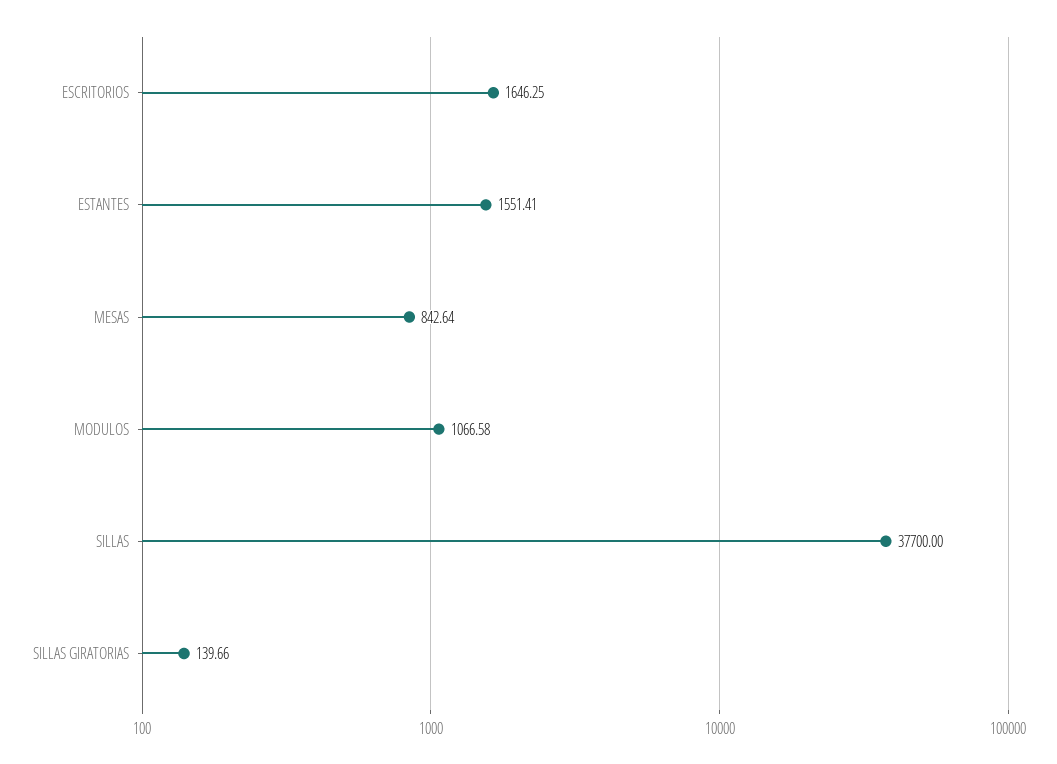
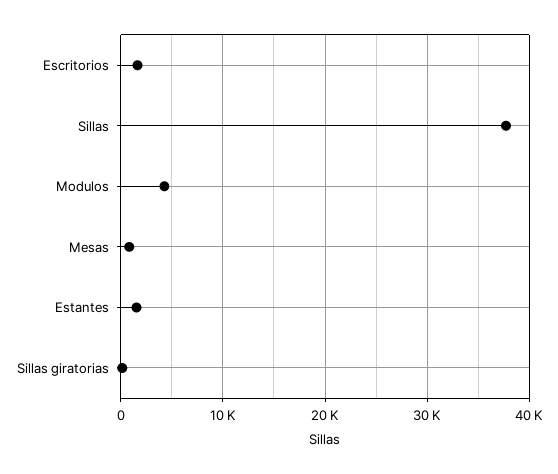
MODULOS: 1066.58 -> 4000

